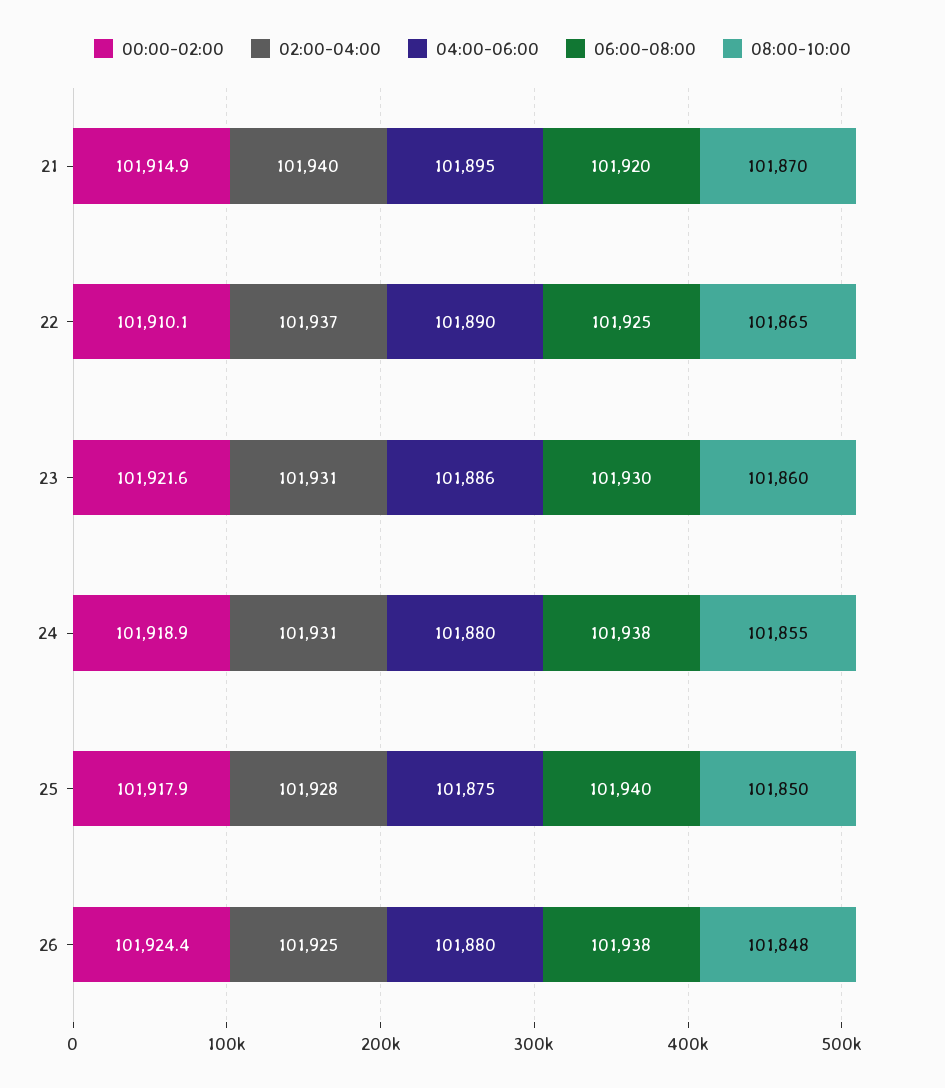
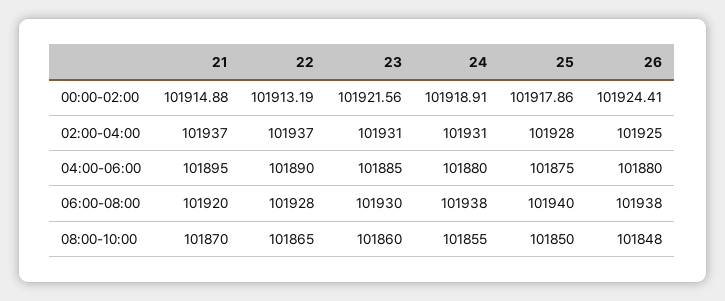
02:00-04:00, 21: 101940 -> 101937
00:00-02:00, 22: 101910.1 -> 101913.19
06:00-08:00, 22: 101925 -> 101928
04:00-06:00, 23: 101886 -> 101885

